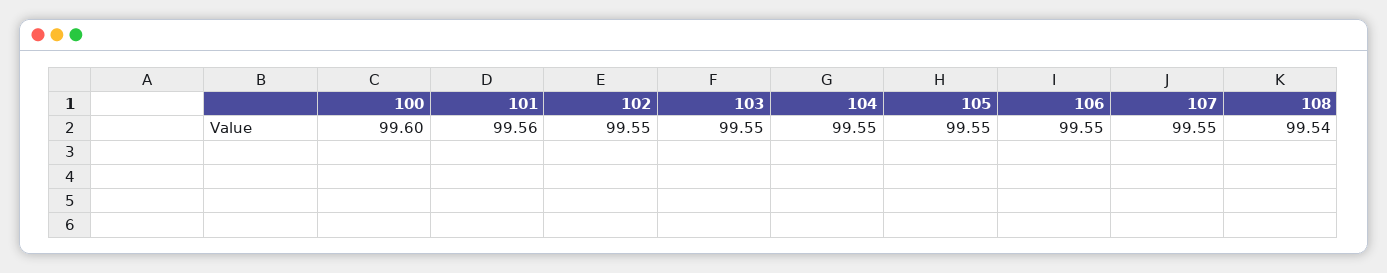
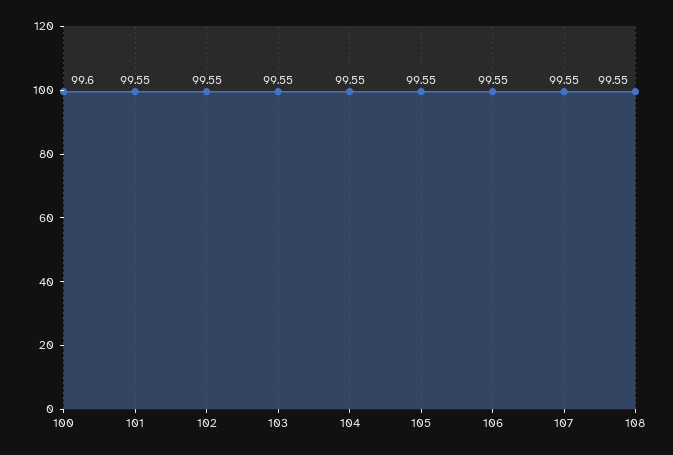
101: 99.56 -> 99.55
108: 99.54 -> 99.55

